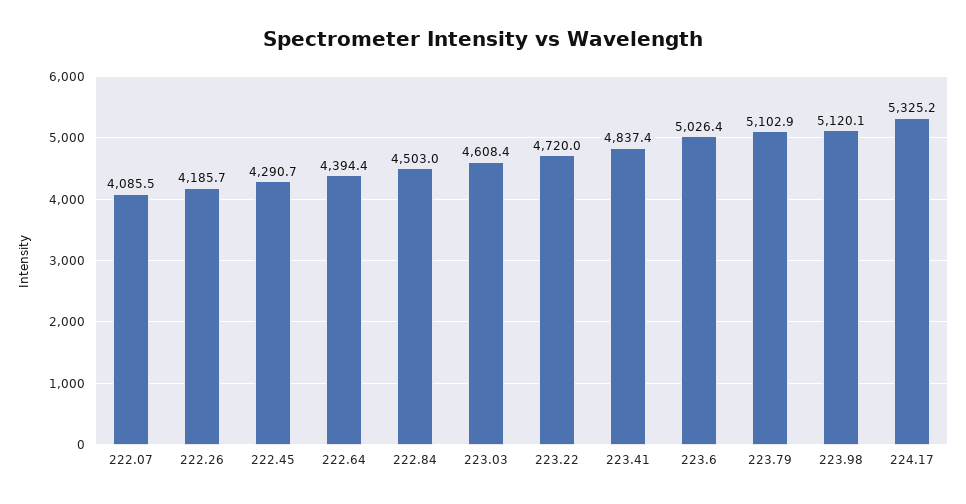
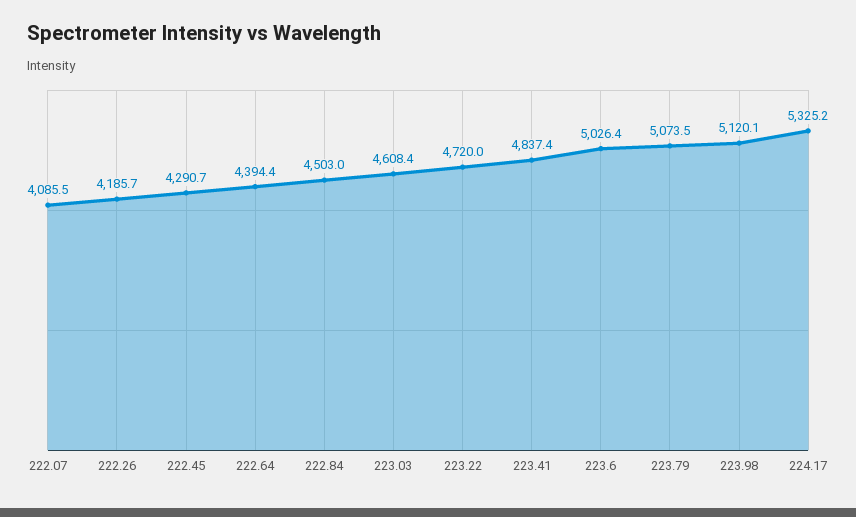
223.79: 5102.9 -> 5073.5

